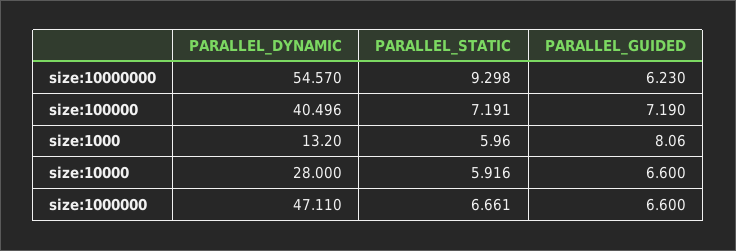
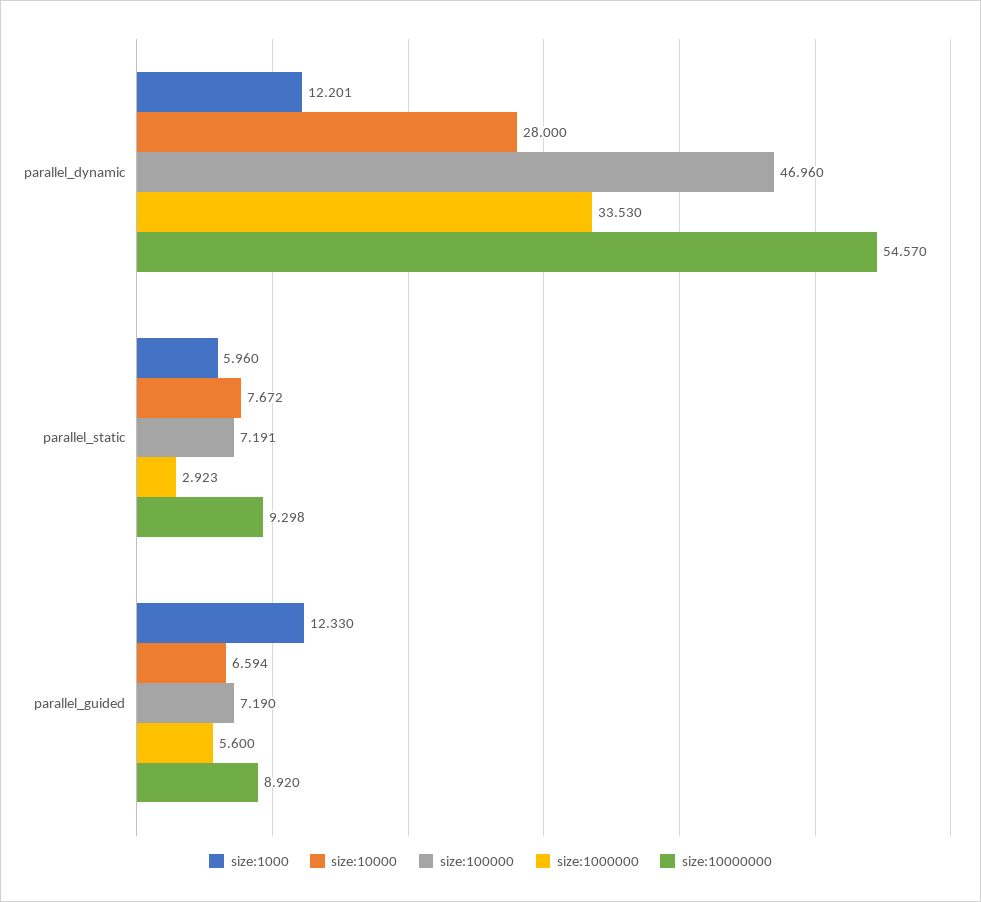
size:10000000, PARALLEL_GUIDED: 6.23 -> 8.92
size:100000, PARALLEL_DYNAMIC: 40.496 -> 46.96
size:1000, PARALLEL_DYNAMIC: 13.2 -> 12.201
size:1000, PARALLEL_GUIDED: 8.06 -> 12.33
size:10000, PARALLEL_STATIC: 5.916 -> 7.672
size:10000, PARALLEL_GUIDED: 6.6 -> 6.594
size:1000000, PARALLEL_DYNAMIC: 47.11 -> 33.53
size:1000000, PARALLEL_STATIC: 6.661 -> 2.923
size:1000000, PARALLEL_GUIDED: 6.6 -> 5.6

